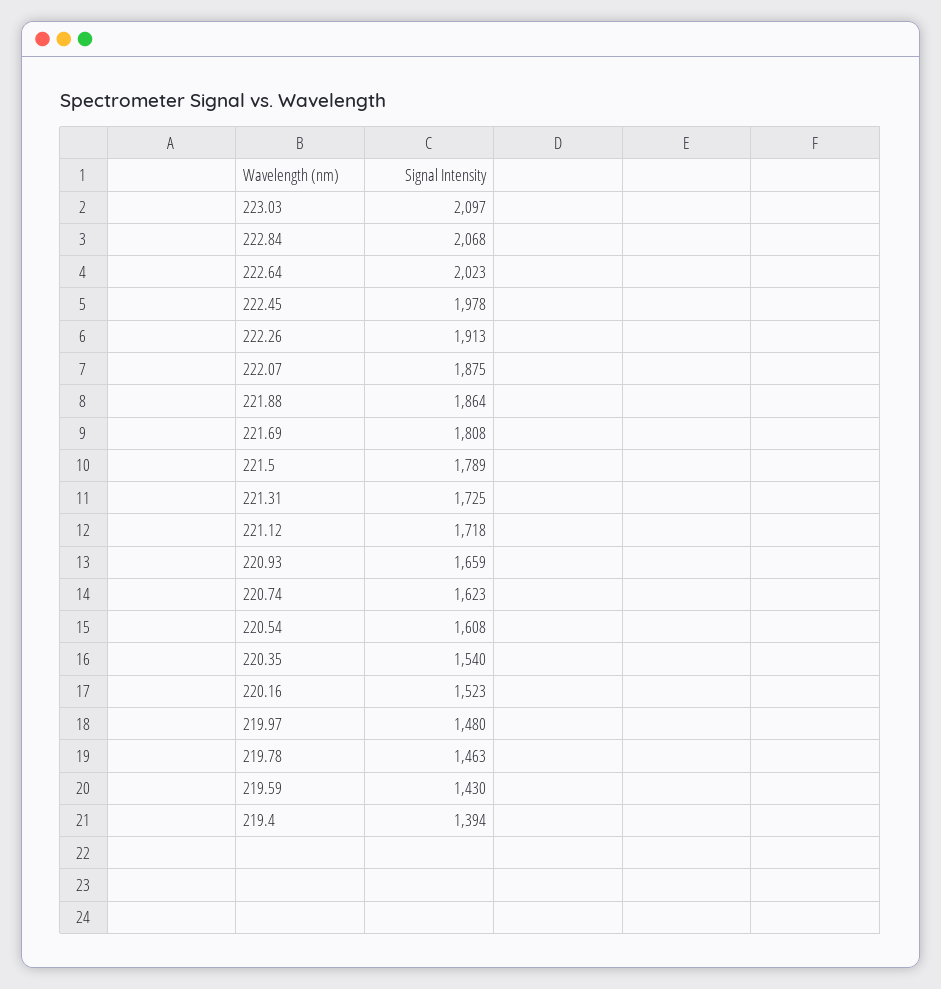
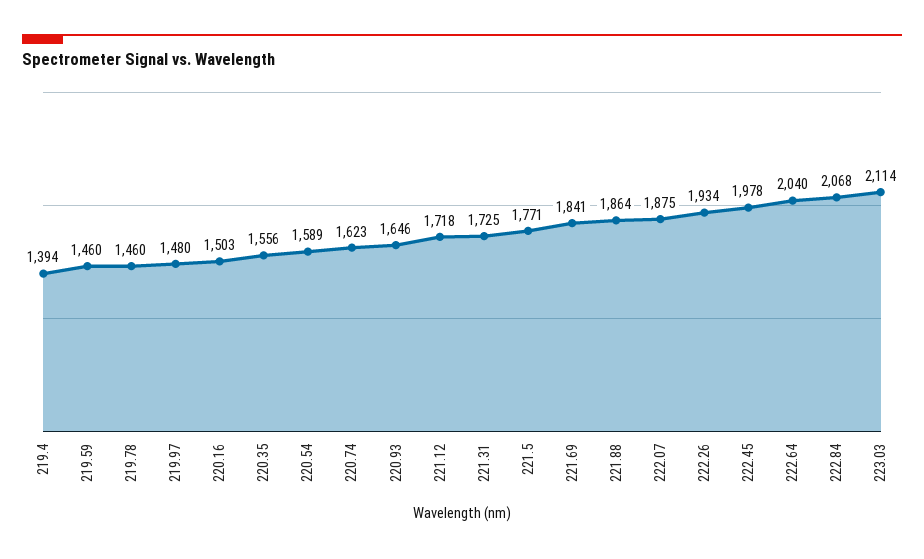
223.03: 2097 -> 2114
222.64: 2023 -> 2040
222.26: 1913 -> 1934
221.69: 1808 -> 1841
221.5: 1789 -> 1771
220.93: 1659 -> 1646
220.54: 1608 -> 1589
220.35: 1540 -> 1556
220.16: 1523 -> 1503
219.78: 1463 -> 1460
219.59: 1430 -> 1460

